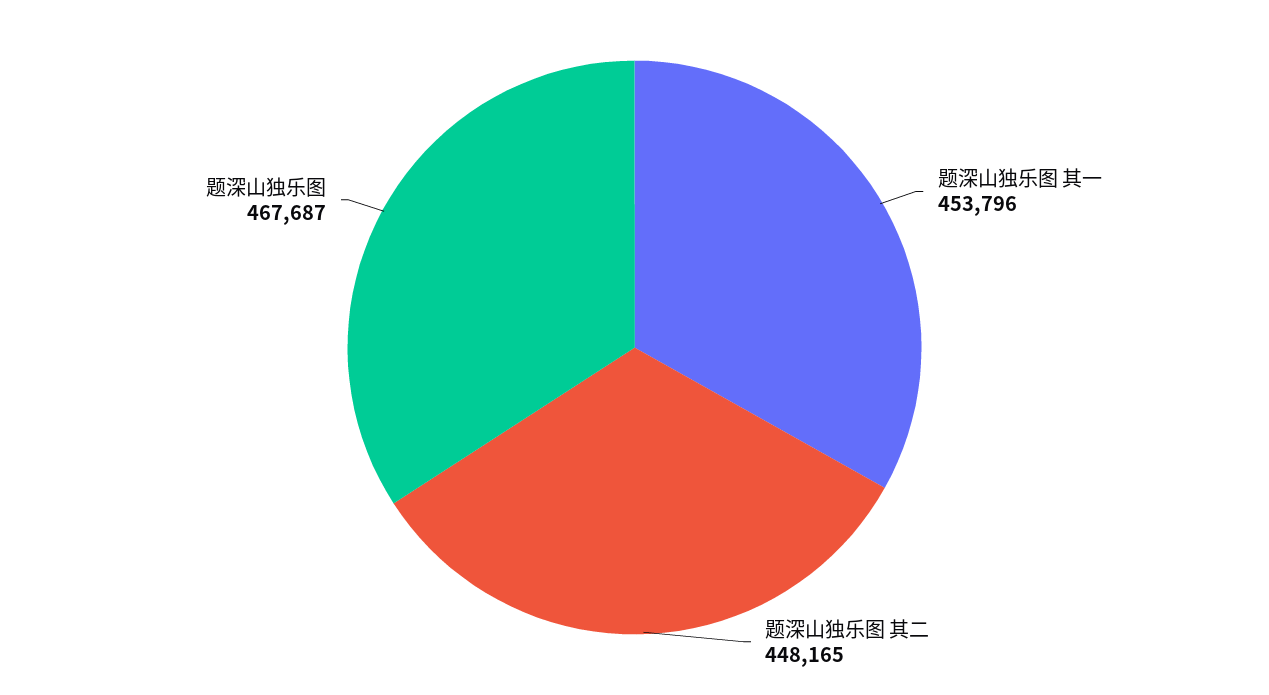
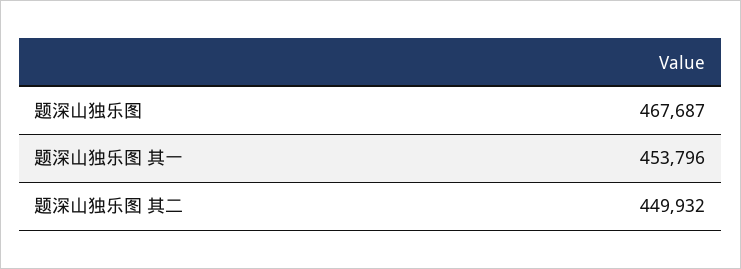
题深山独乐图 其二: 448165 -> 449932

